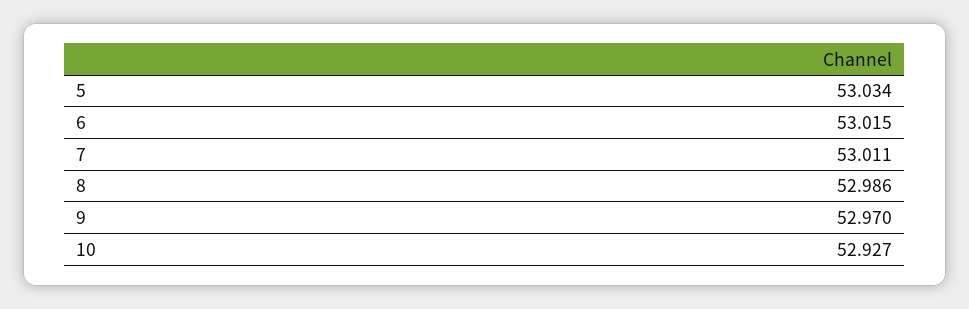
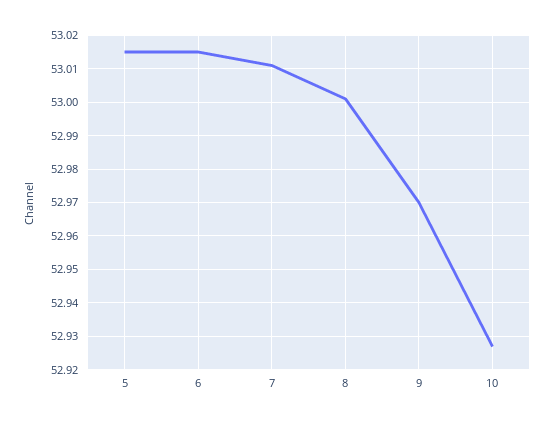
5: 53.034 -> 53.015
8: 52.986 -> 53

